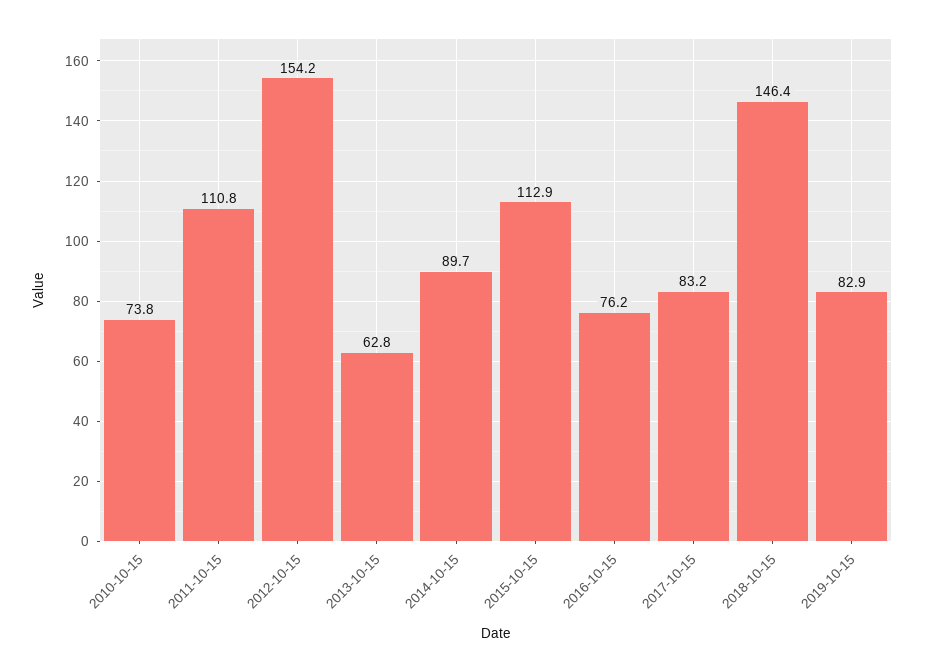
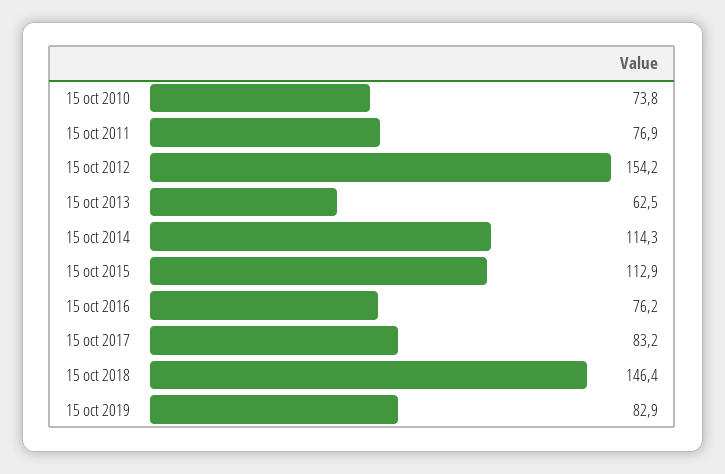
2011-10-15: 110.8 -> 76.9
2013-10-15: 62.8 -> 62.5
2014-10-15: 89.7 -> 114.3

